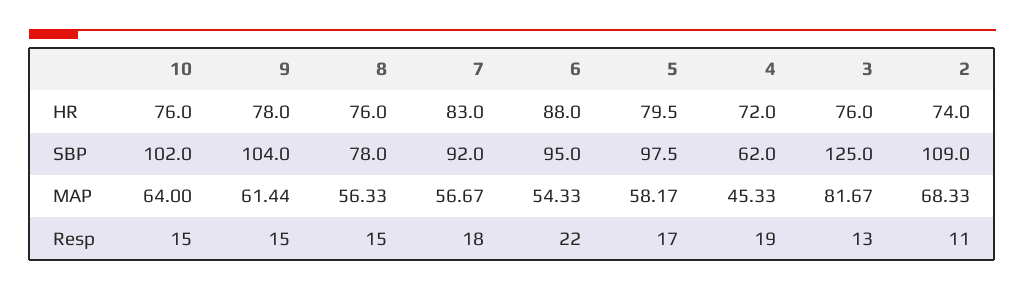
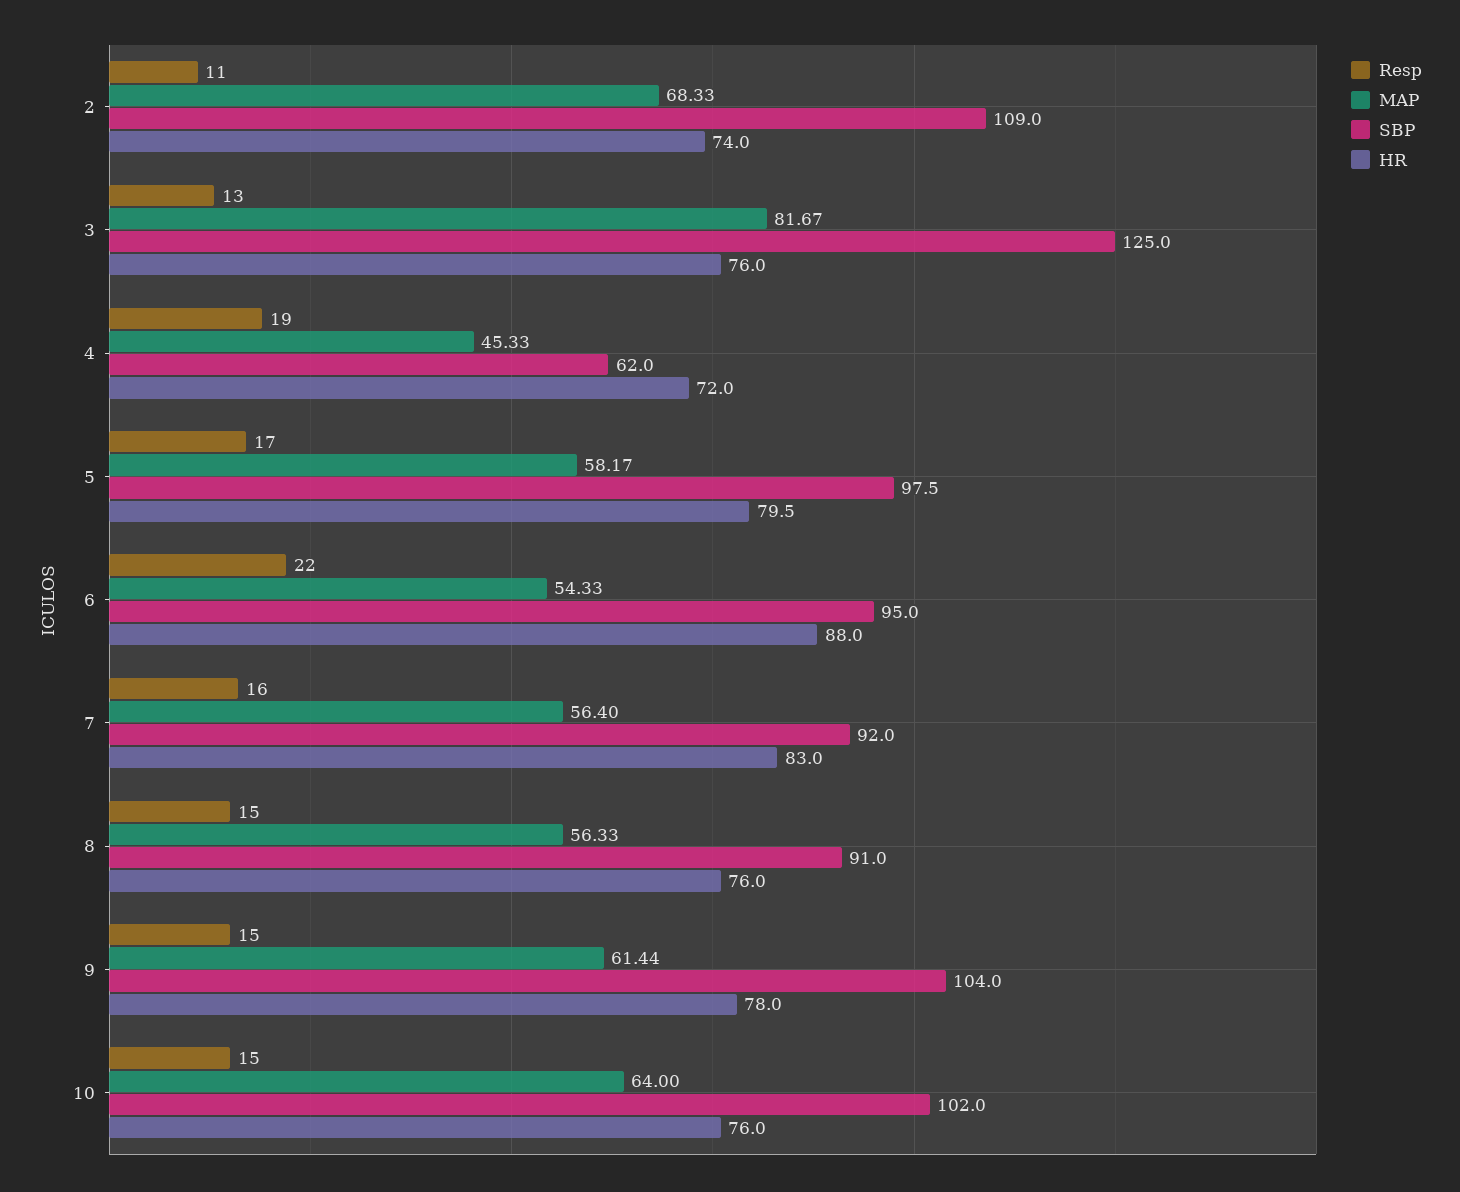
SBP, 8: 78 -> 91
MAP, 7: 56.67 -> 56.4
Resp, 7: 18 -> 16

